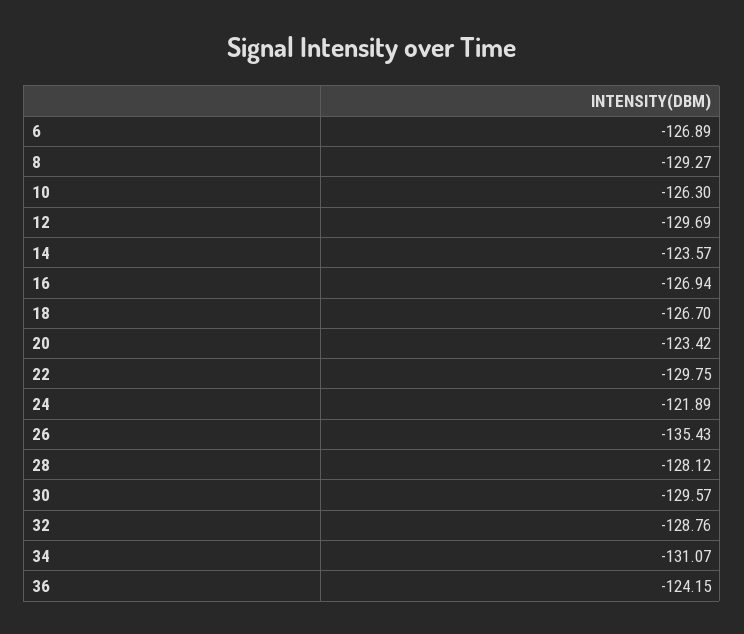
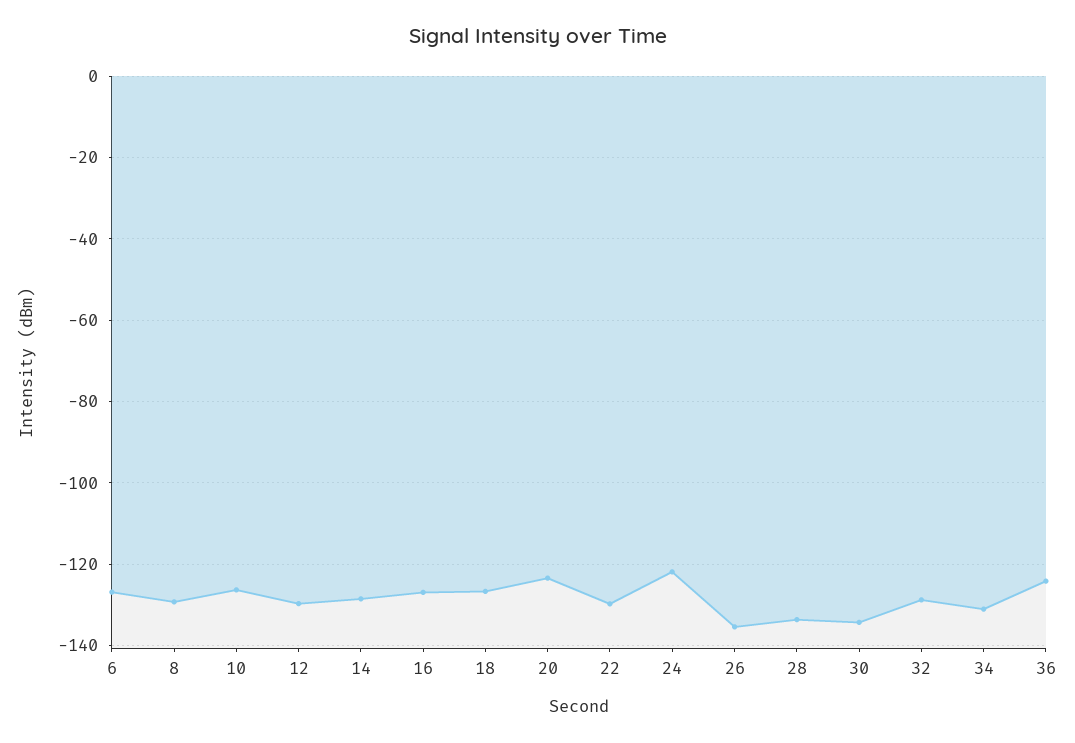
14: -123.57 -> -128
28: -128.12 -> -134
30: -129.57 -> -134

